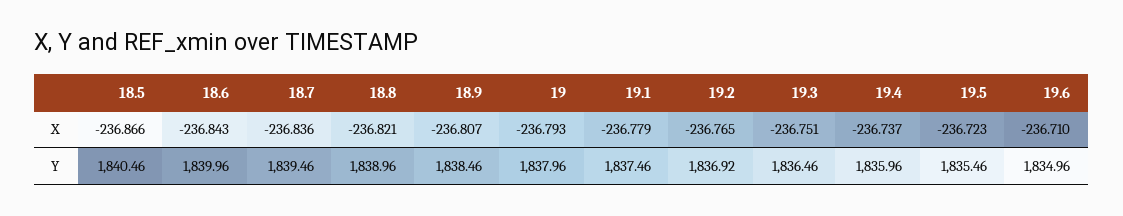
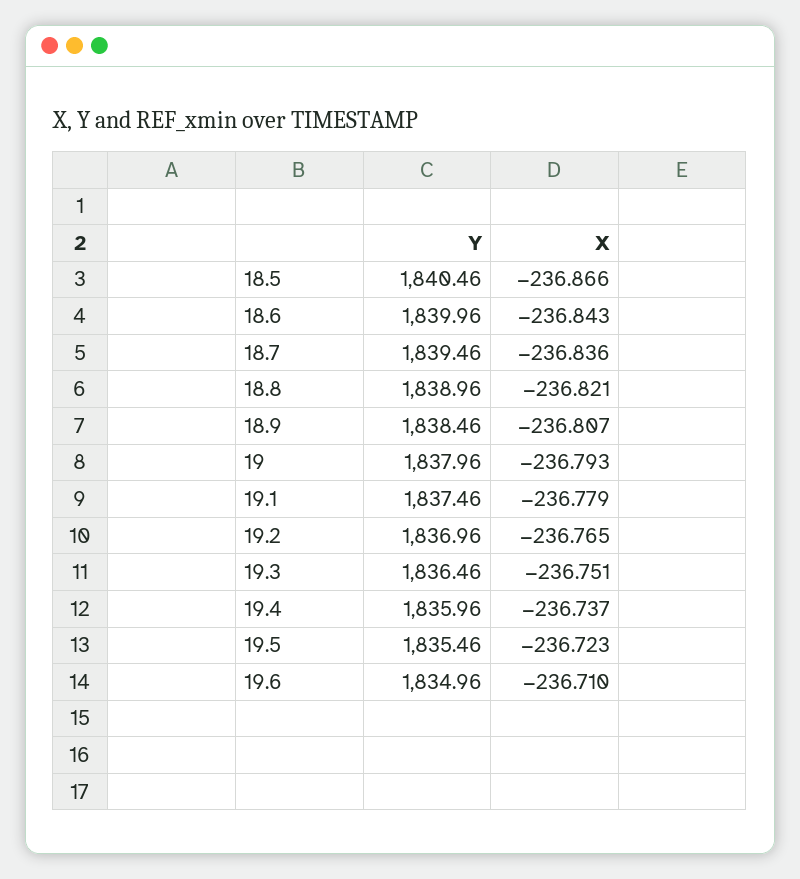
19.2, Y: 1836.92 -> 1836.96

